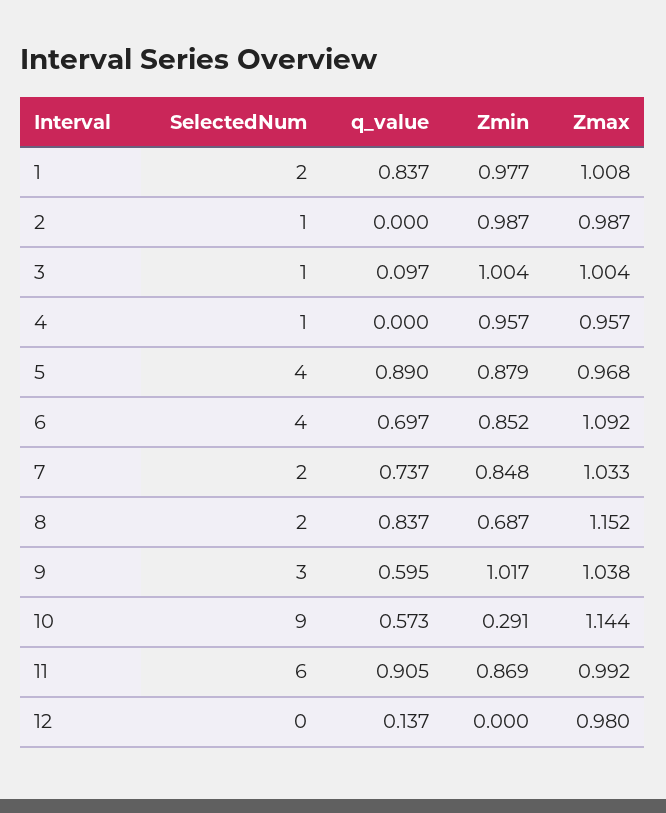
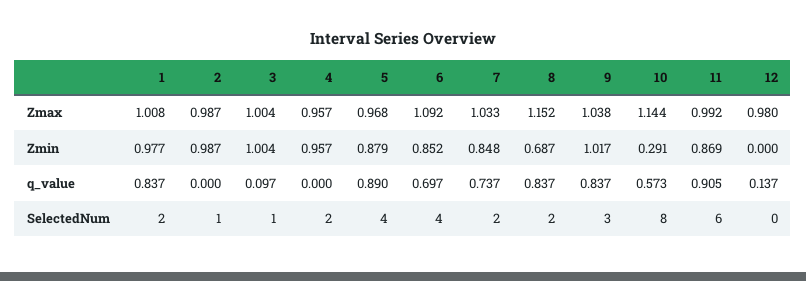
SelectedNum, 4: 1 -> 2
q_value, 9: 0.595 -> 0.837
SelectedNum, 10: 9 -> 8

